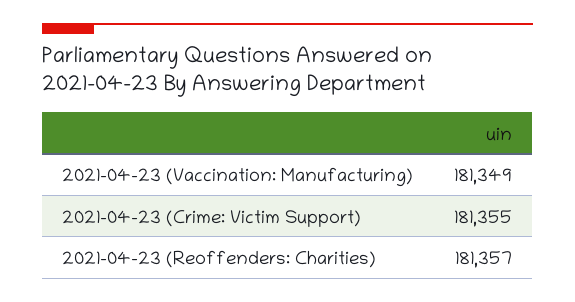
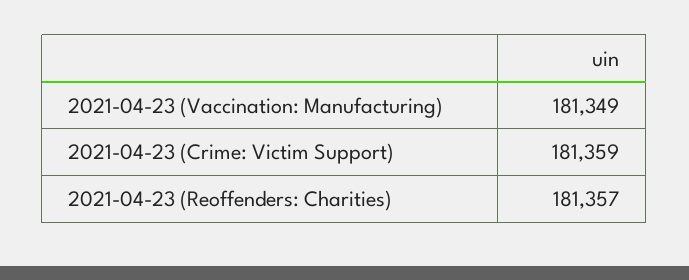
2021-04-23 (Crime: Victim Support): 181355 -> 181359

